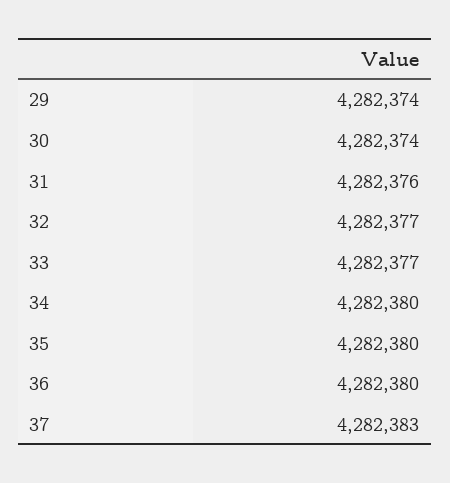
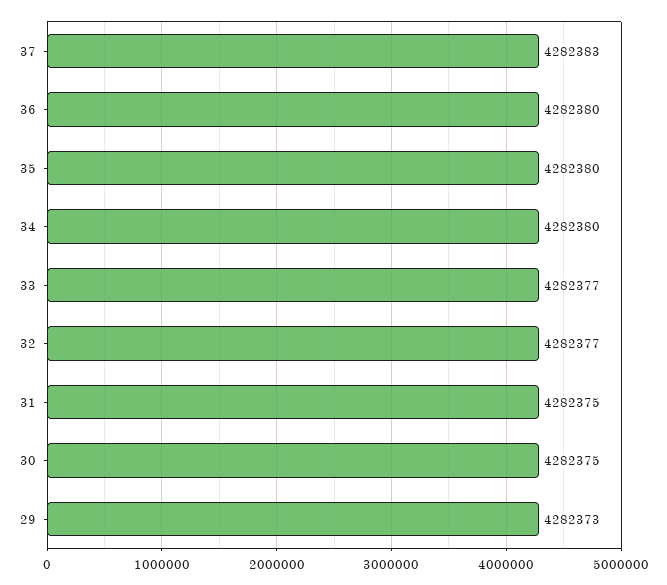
29: 4282374 -> 4282373
30: 4282374 -> 4282375
31: 4282376 -> 4282375

